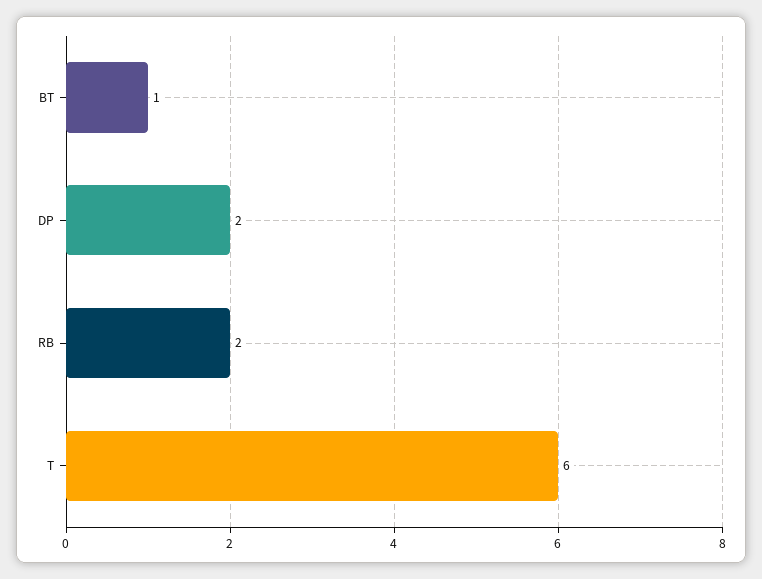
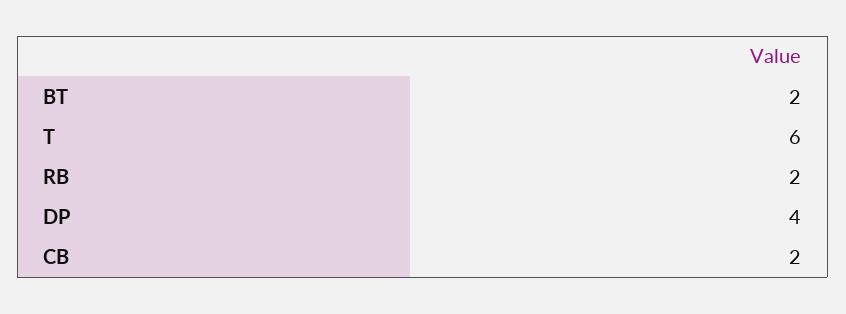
BT: 1 -> 2
DP: 2 -> 4
CB: none -> 2

